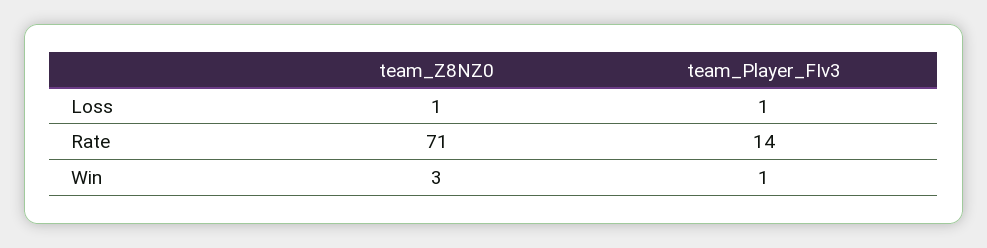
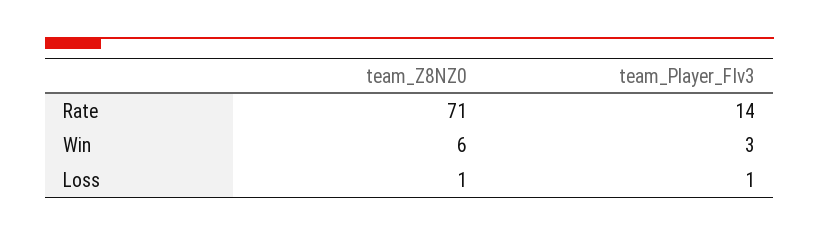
team_Z8NZ0, Win: 3 -> 6
team_Player_FIv3, Win: 1 -> 3

